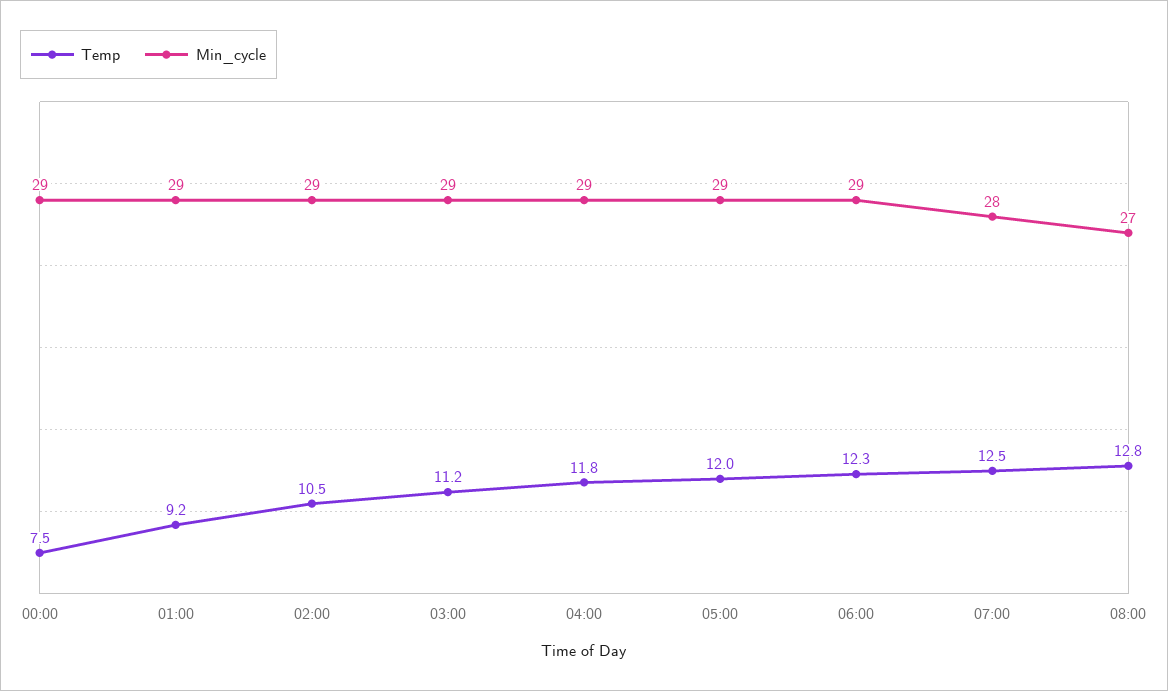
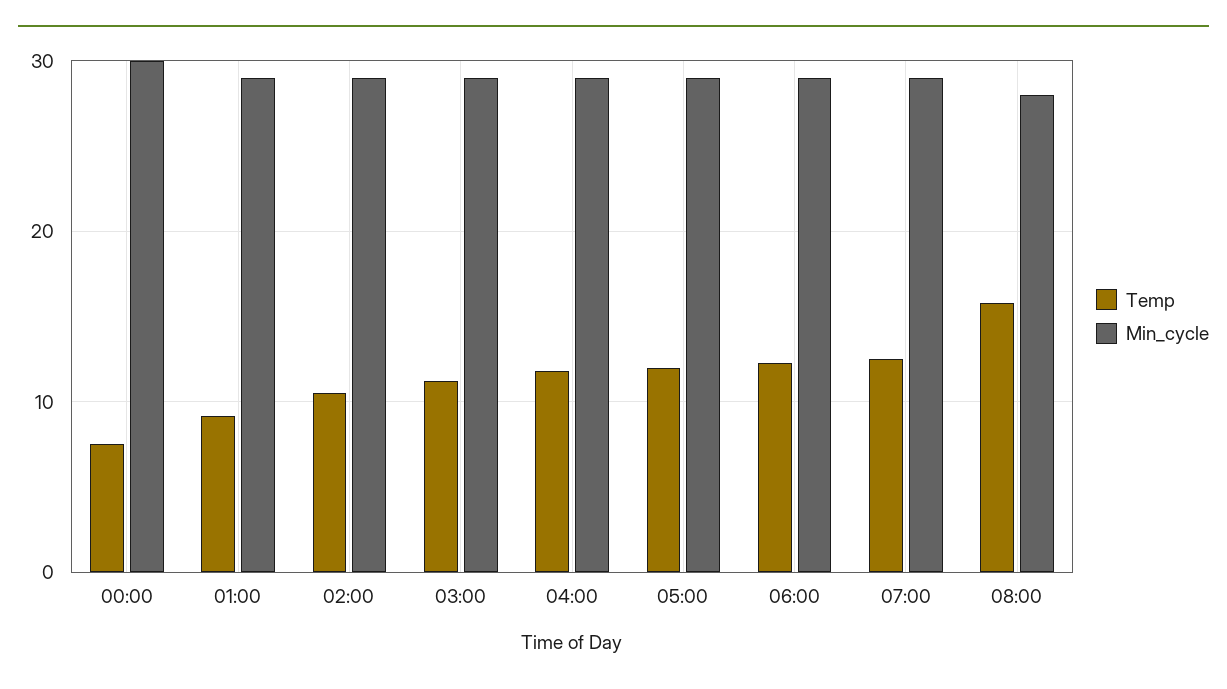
Min_cycle, 00:00: 29 -> 30
Min_cycle, 07:00: 28 -> 29
Temp, 08:00: 12.8 -> 16
Min_cycle, 08:00: 27 -> 28

